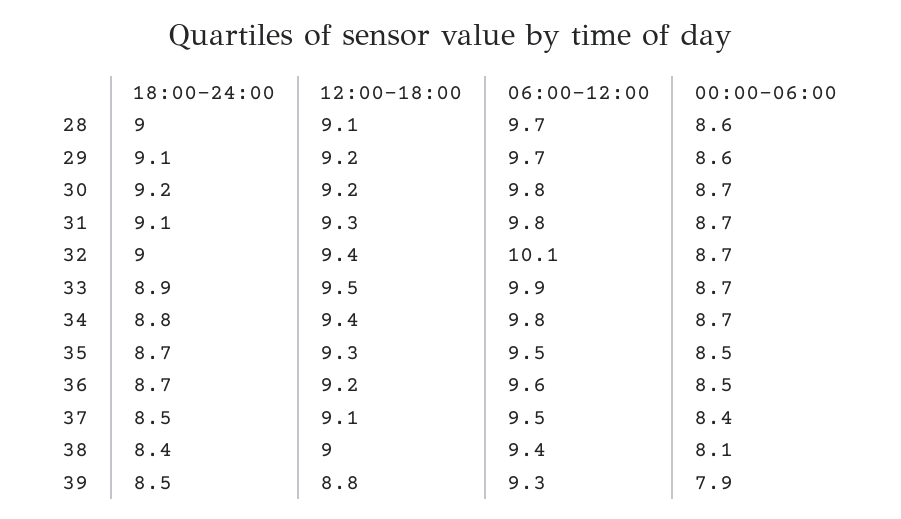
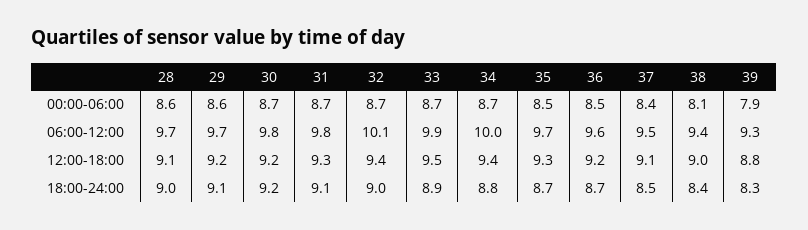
06:00-12:00, 34: 9.8 -> 10
06:00-12:00, 35: 9.5 -> 9.7
18:00-24:00, 39: 8.5 -> 8.3

